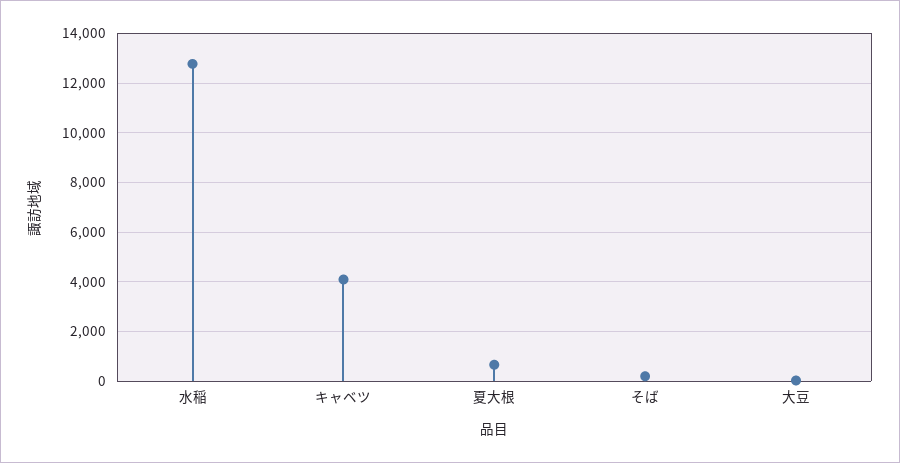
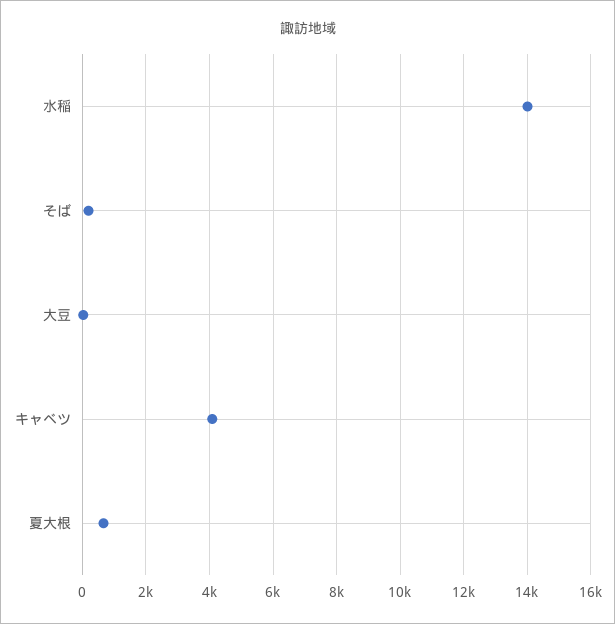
水稲: 12750 -> 14000

